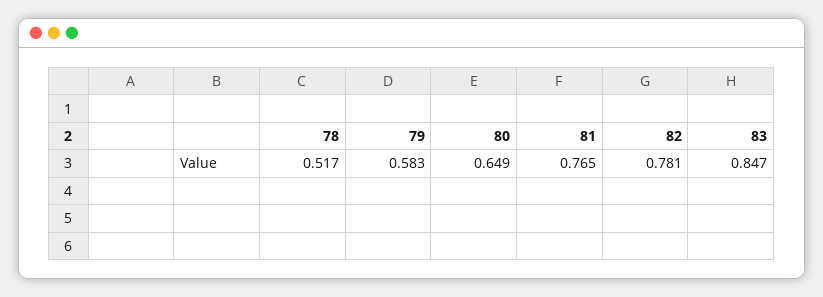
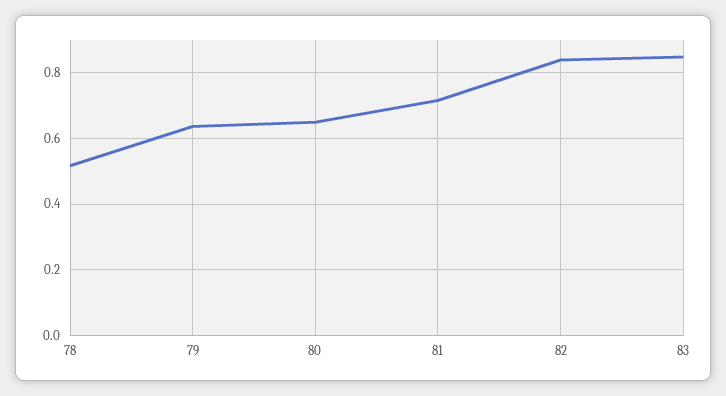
79: 0.583 -> 0.64
81: 0.765 -> 0.72
82: 0.781 -> 0.84

